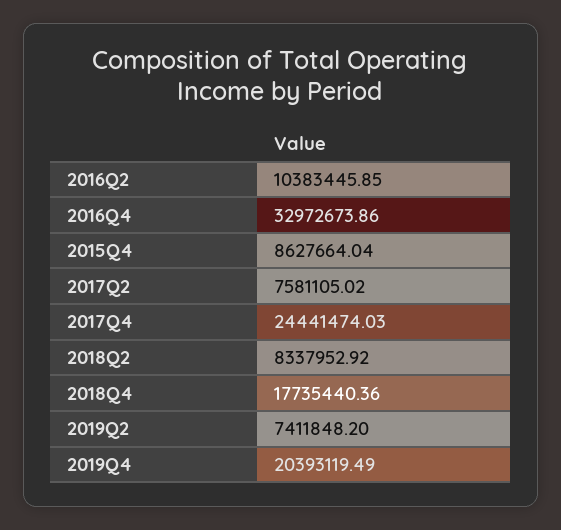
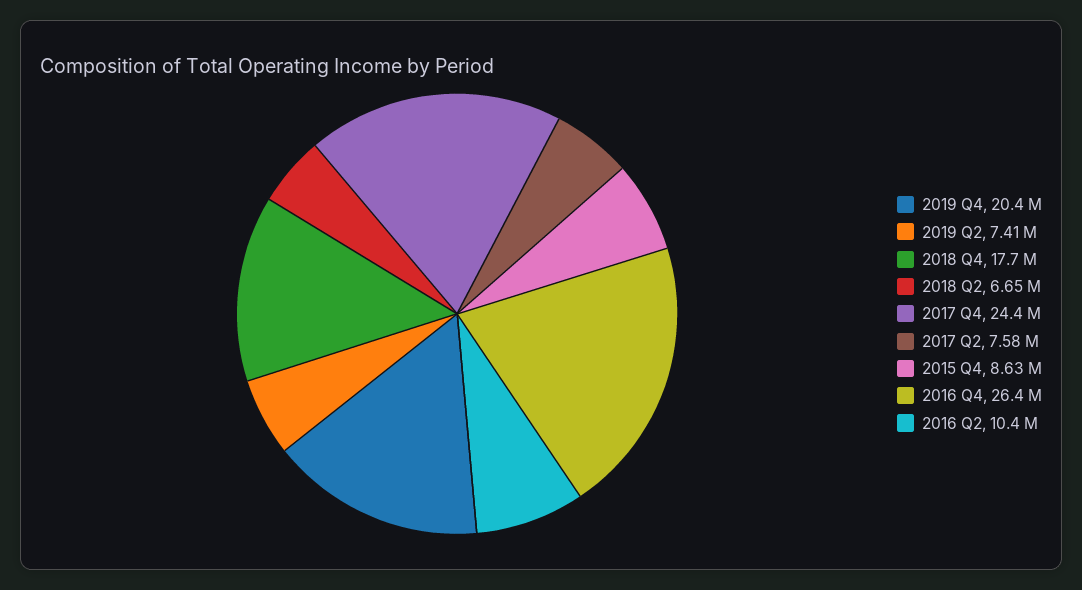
2016Q4: 32972673.86 -> 26400000
2018Q2: 8337952.92 -> 6650000

